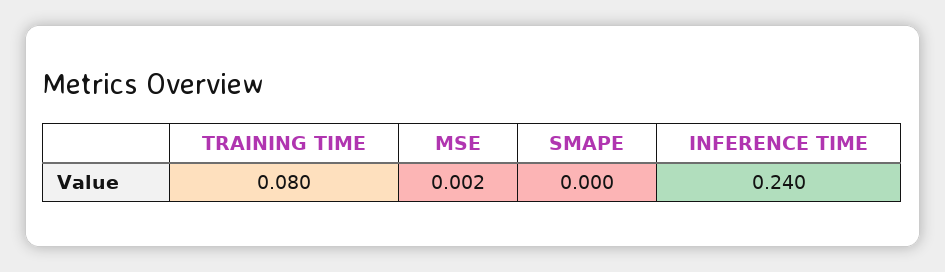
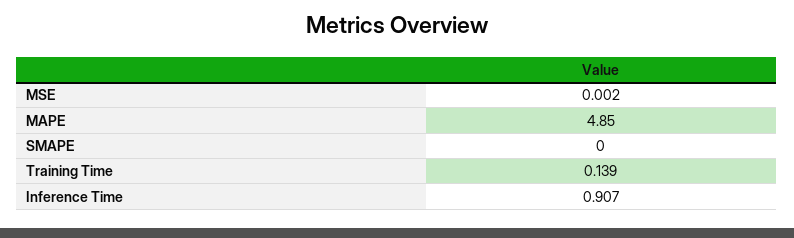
TRAINING TIME: 0.08 -> 0.139
INFERENCE TIME: 0.24 -> 0.907
MAPE: none -> 4.85

